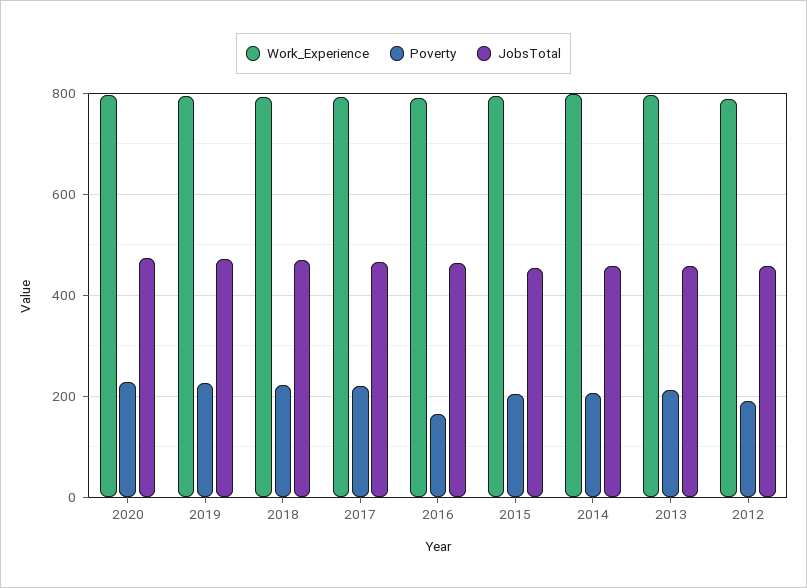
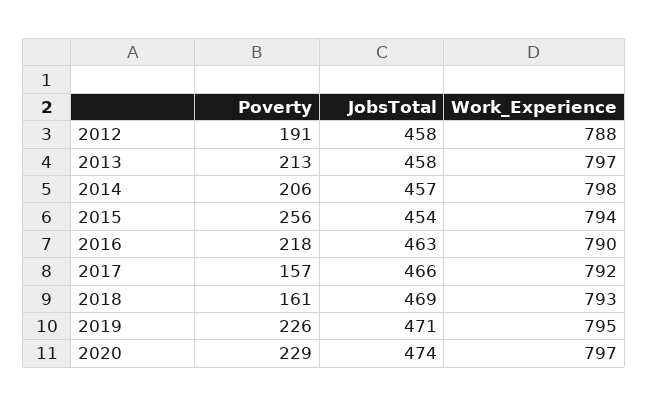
Poverty, 2018: 220 -> 161
Poverty, 2017: 220 -> 157
Poverty, 2016: 160 -> 218
Poverty, 2015: 200 -> 256

